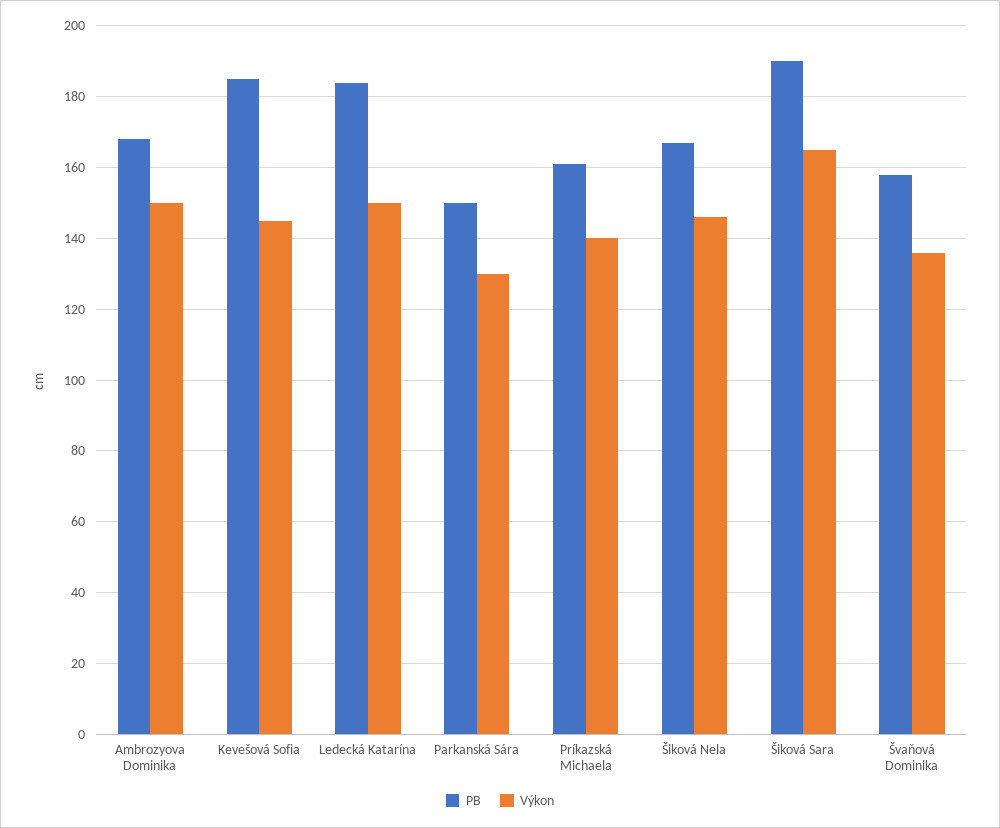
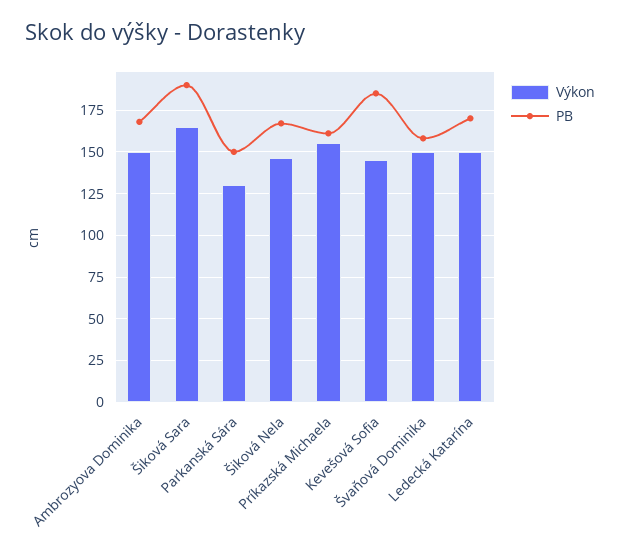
PB, Ledecká Katarína: 185 -> 170
Výkon, Príkazská Michaela: 140 -> 155
Výkon, Švaňová Dominika: 135 -> 150

